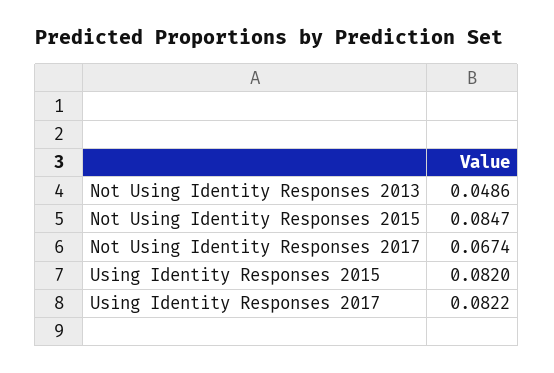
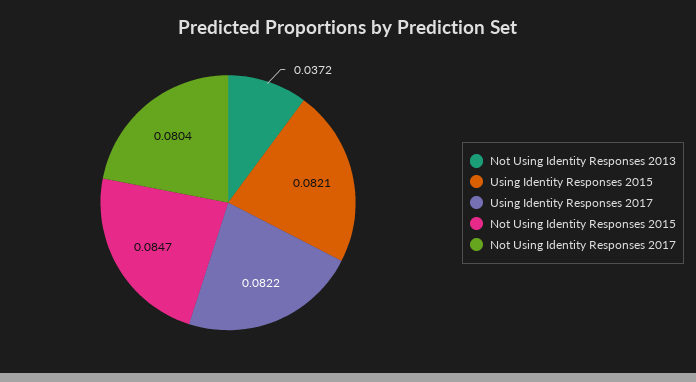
Not Using Identity Responses 2013: 0.0486 -> 0.0372
Not Using Identity Responses 2017: 0.0674 -> 0.0804
Using Identity Responses 2015: 0.082 -> 0.0821

